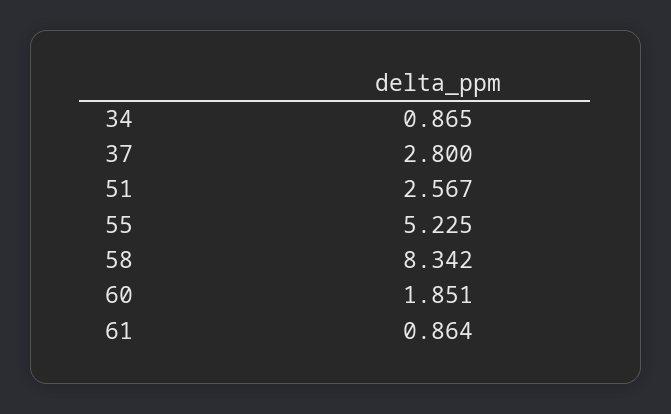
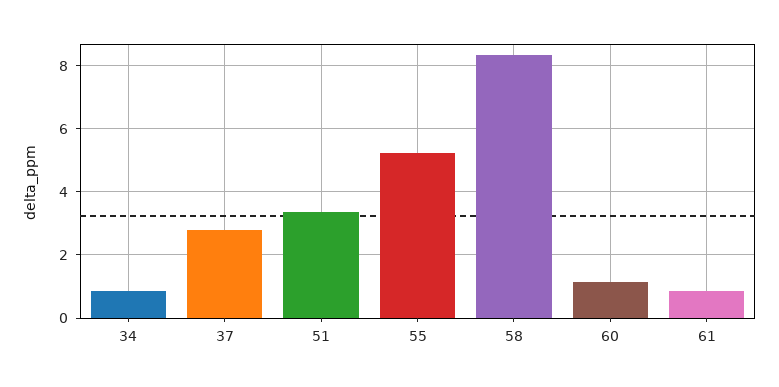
51: 2.567 -> 3.4
60: 1.851 -> 1.2

